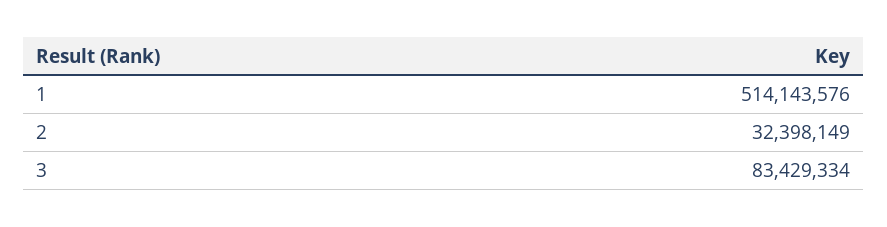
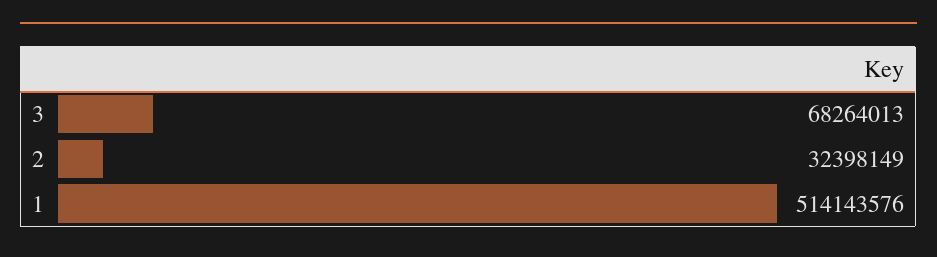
3: 83429334 -> 68264013

